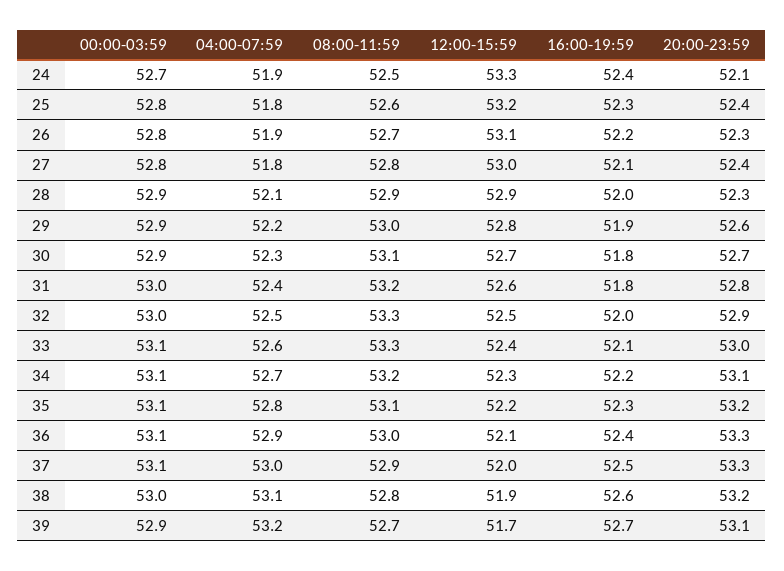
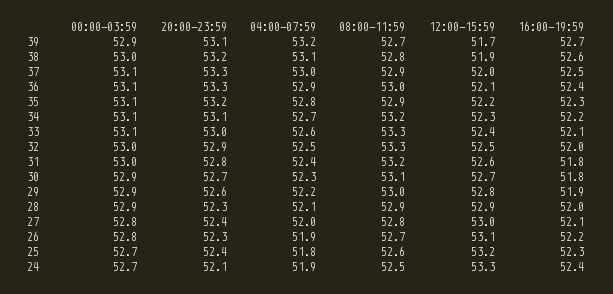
00:00-03:59, 25: 52.8 -> 52.7
04:00-07:59, 27: 51.8 -> 52
08:00-11:59, 35: 53.1 -> 52.9

